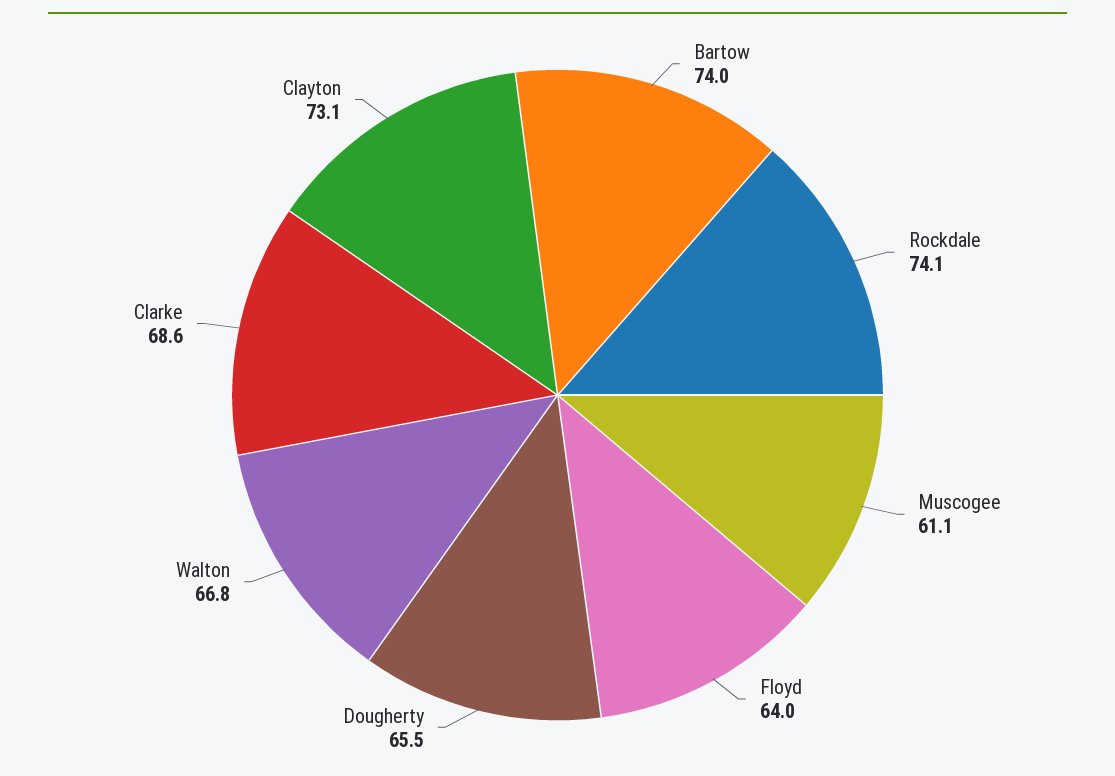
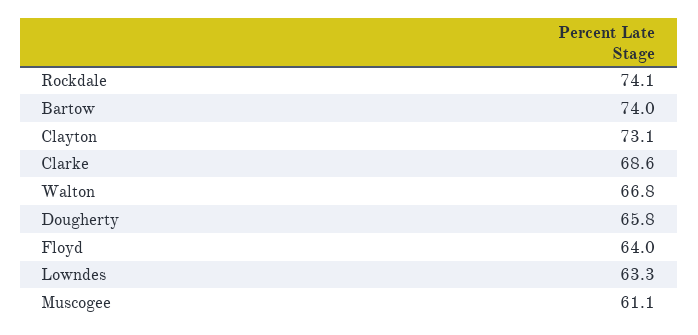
Dougherty: 65.5 -> 65.8
Lowndes: none -> 63.3

